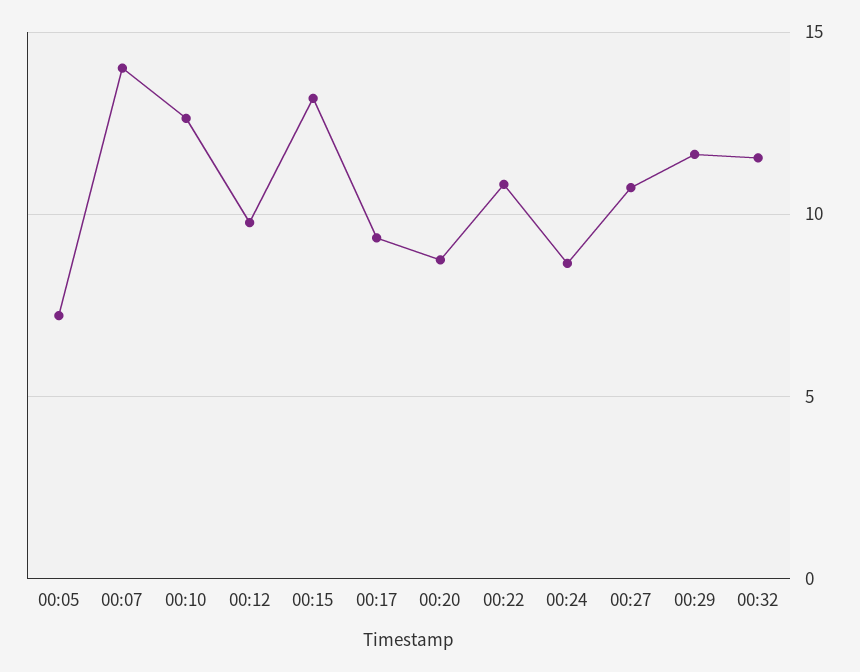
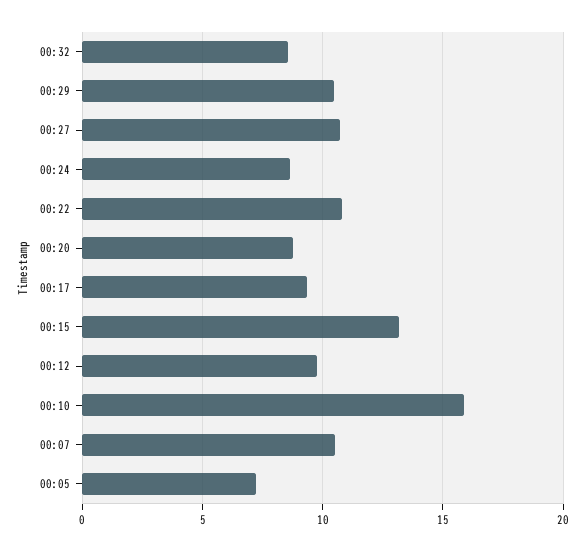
00:07: 14 -> 10.5
00:10: 12.5 -> 16
00:29: 11.5 -> 10.5
00:32: 11.5 -> 8.5

